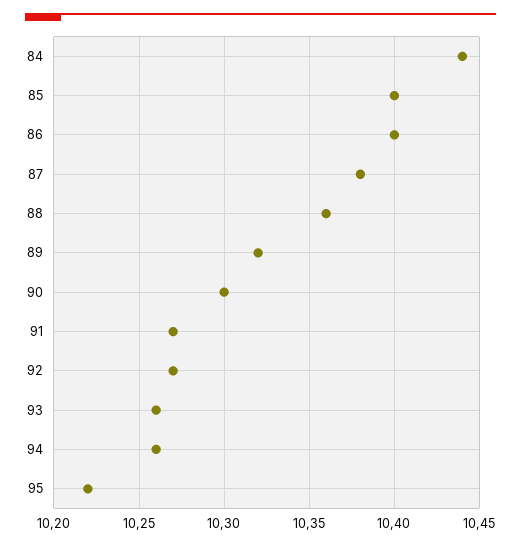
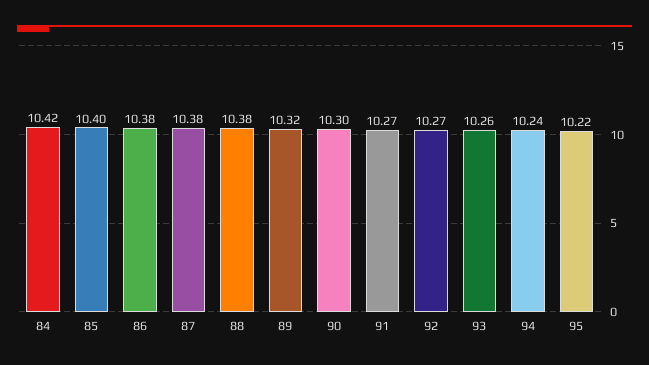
84: 10.44 -> 10.42
86: 10.4 -> 10.38
88: 10.36 -> 10.38
94: 10.26 -> 10.24

